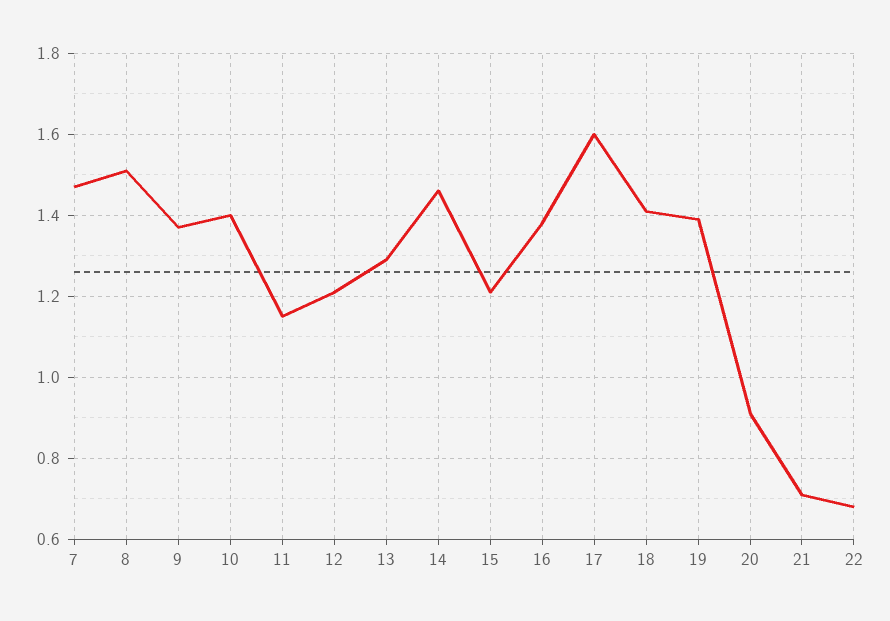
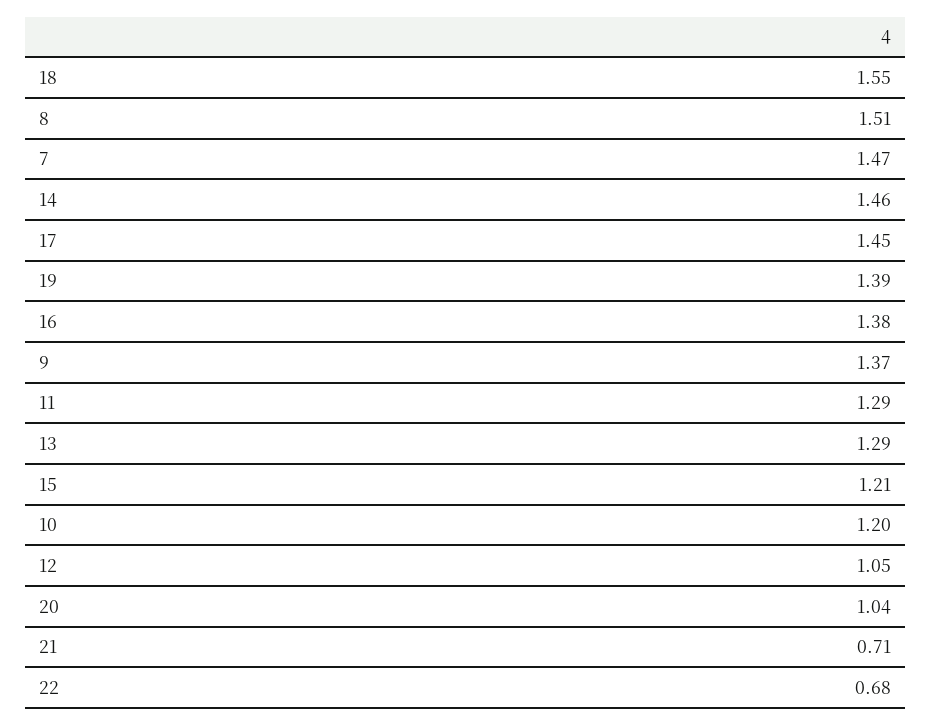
10: 1.4 -> 1.2
11: 1.15 -> 1.29
12: 1.2 -> 1.05
17: 1.6 -> 1.45
18: 1.4 -> 1.55
20: 0.9 -> 1.04

